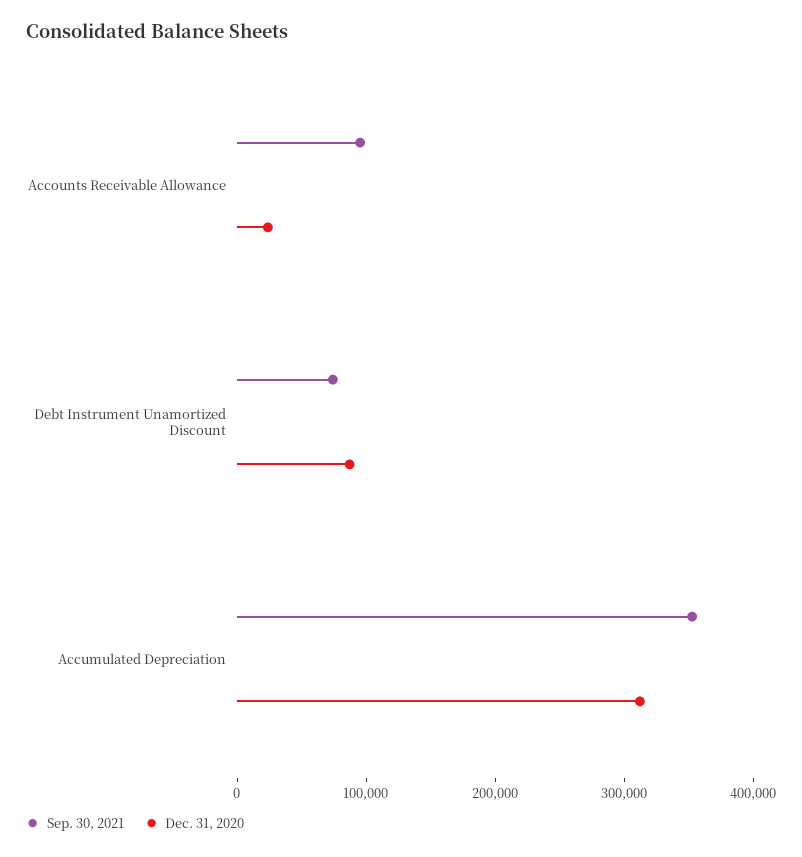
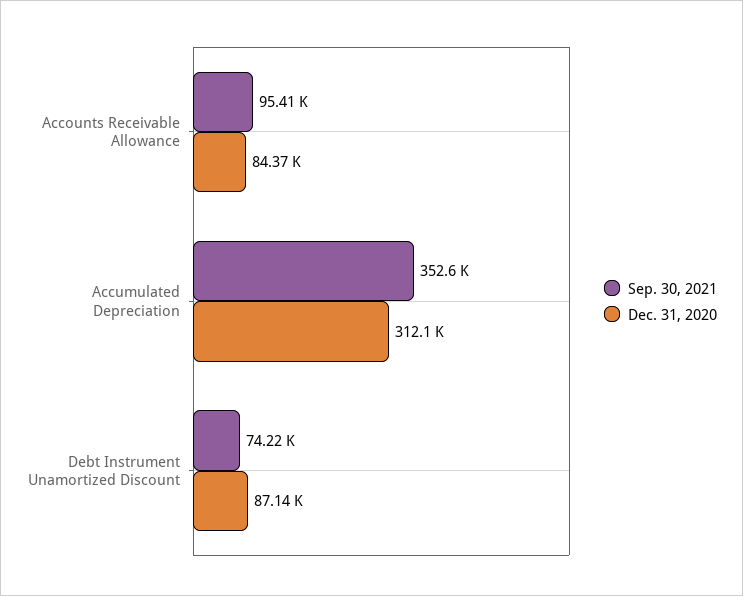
Dec. 31, 2020, Accounts Receivable Allowance: 20000 -> 84370

